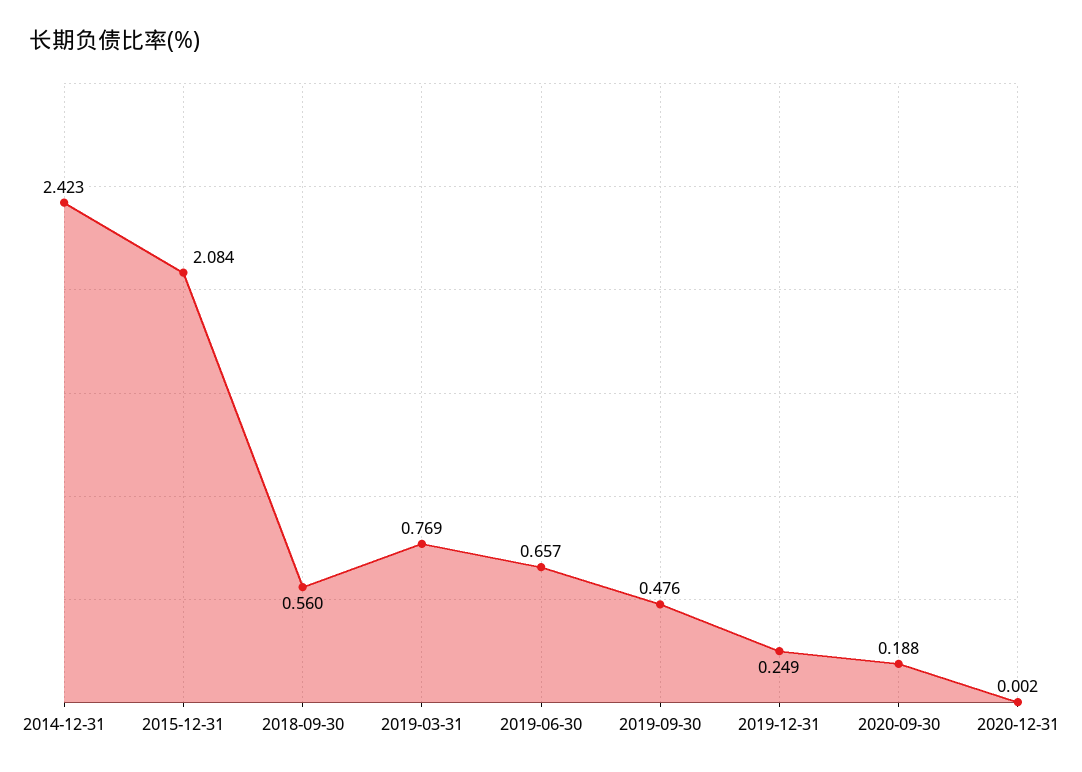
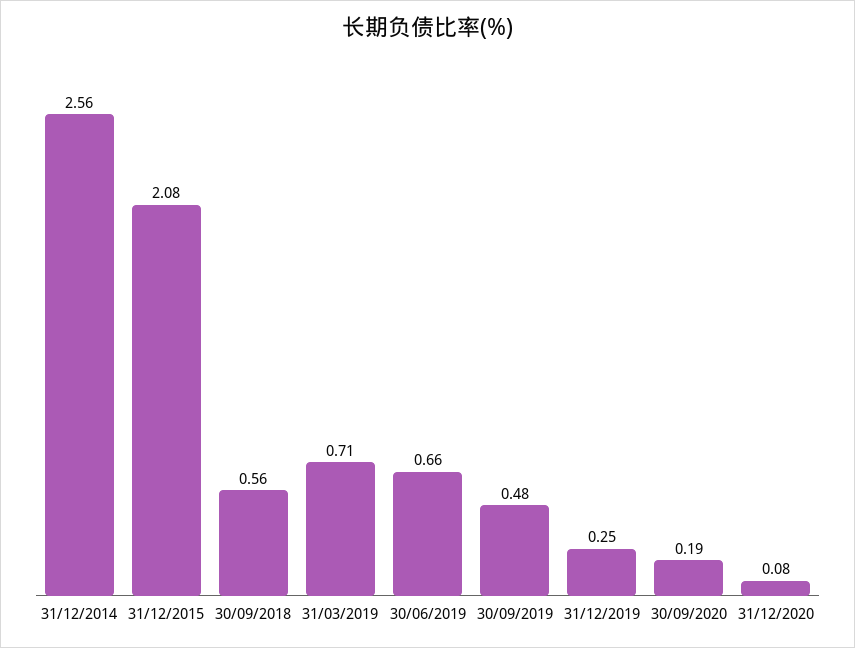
2014-12-31: 2.423 -> 2.56
2019-03-31: 0.769 -> 0.71
2020-12-31: 0.002 -> 0.08

